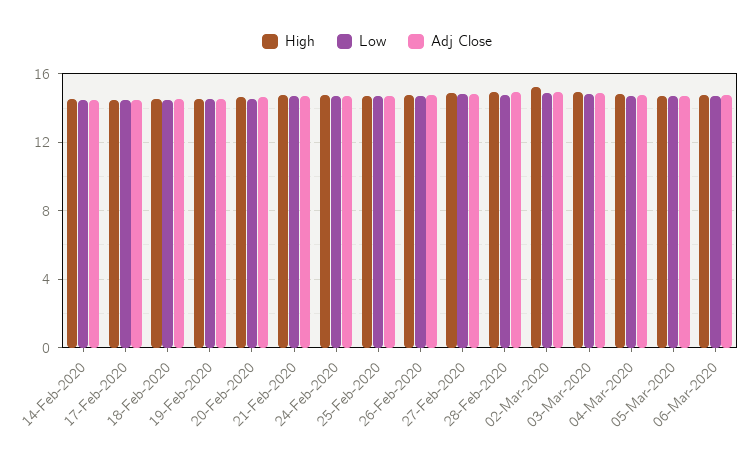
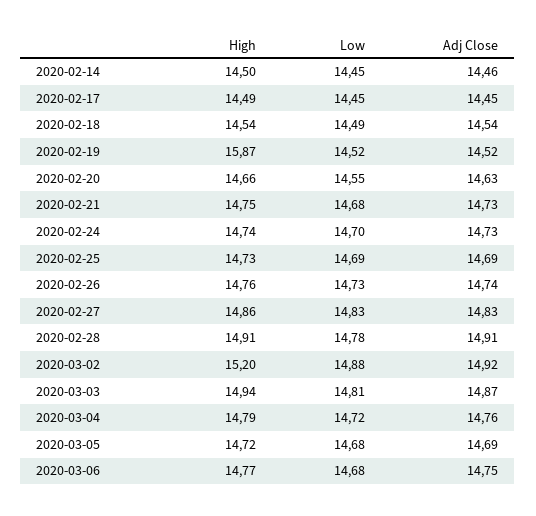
High, 19-Feb-2020: 14.5 -> 15.87

